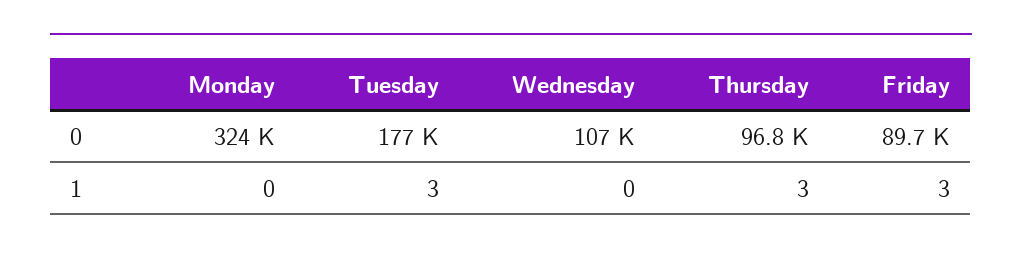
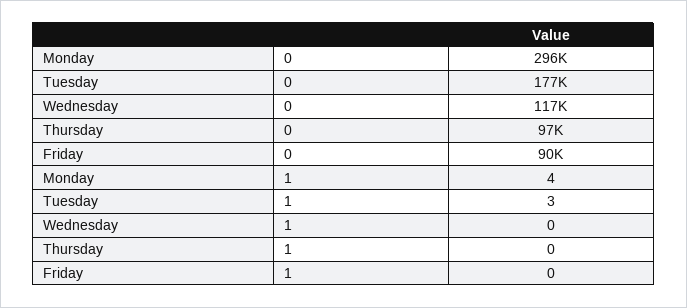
Monday, 0: 324000 -> 296000
Wednesday, 0: 107000 -> 117000
Monday, 1: 0 -> 4
Thursday, 1: 3 -> 0
Friday, 1: 3 -> 0

